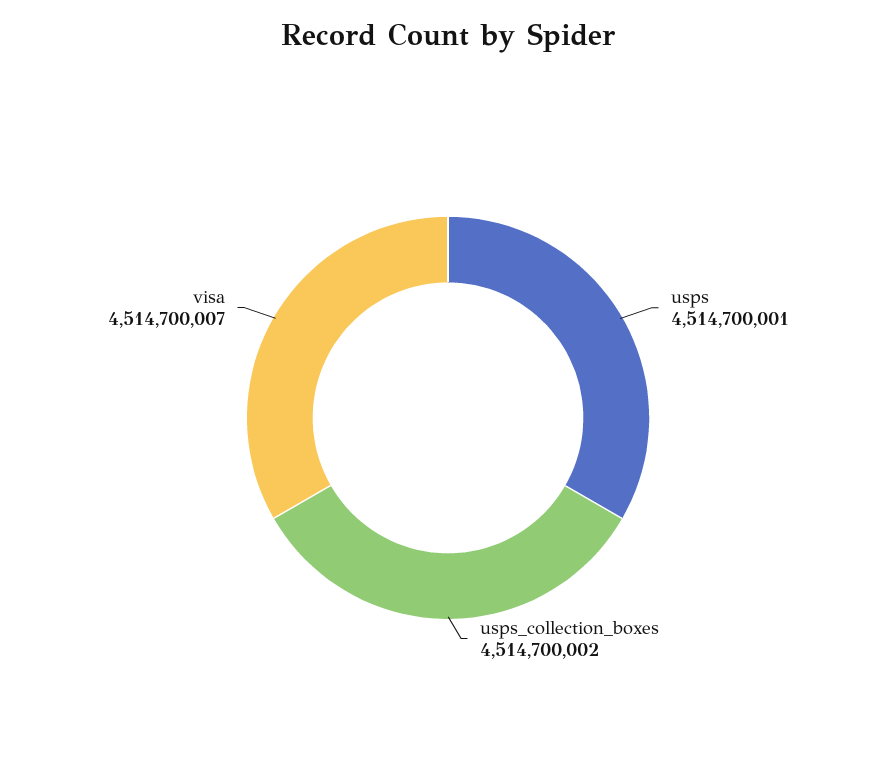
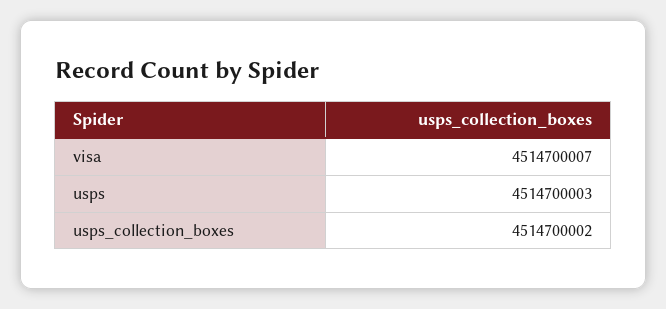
usps: 4514700001 -> 4514700003

